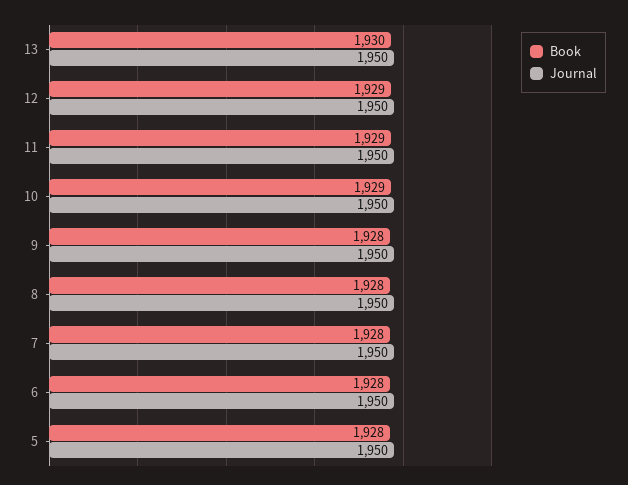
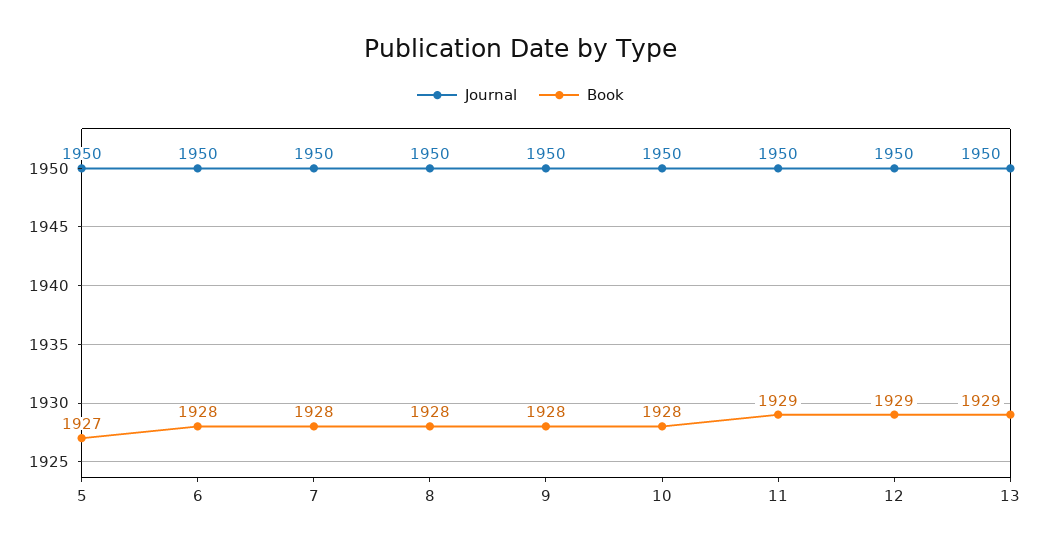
Book, 13: 1930 -> 1929
Book, 10: 1929 -> 1928
Book, 5: 1928 -> 1927

